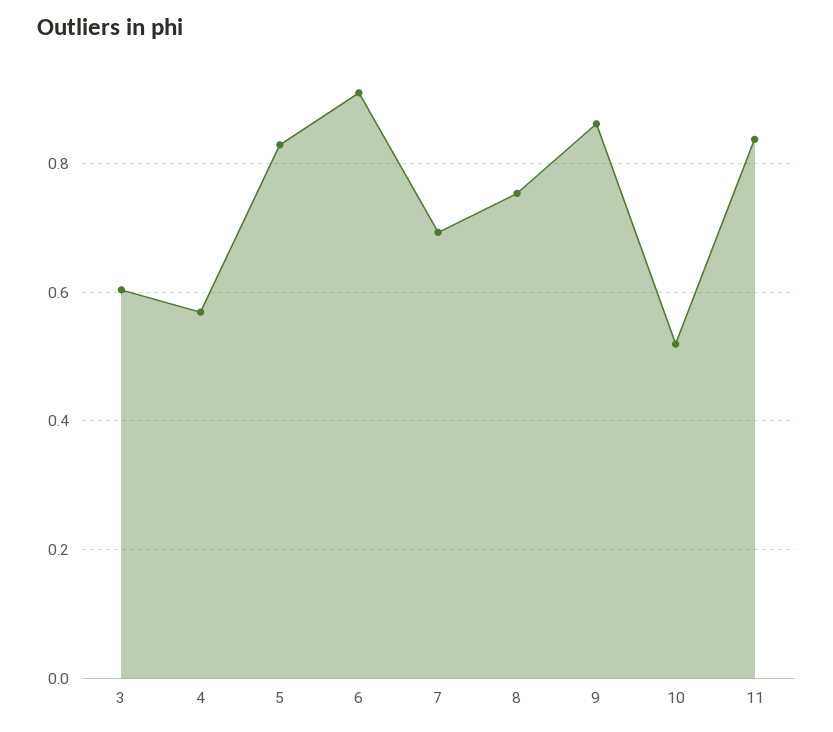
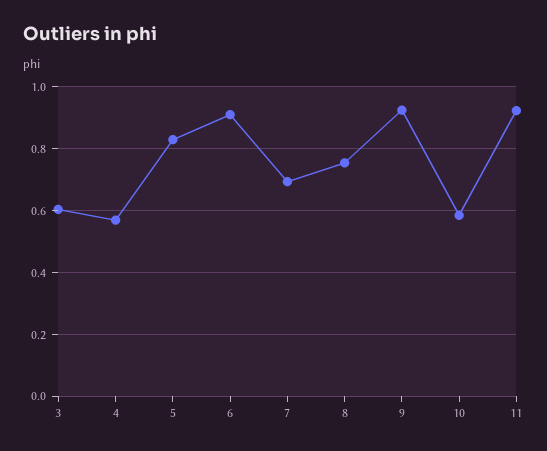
9: 0.86 -> 0.92
10: 0.52 -> 0.58
11: 0.84 -> 0.92

